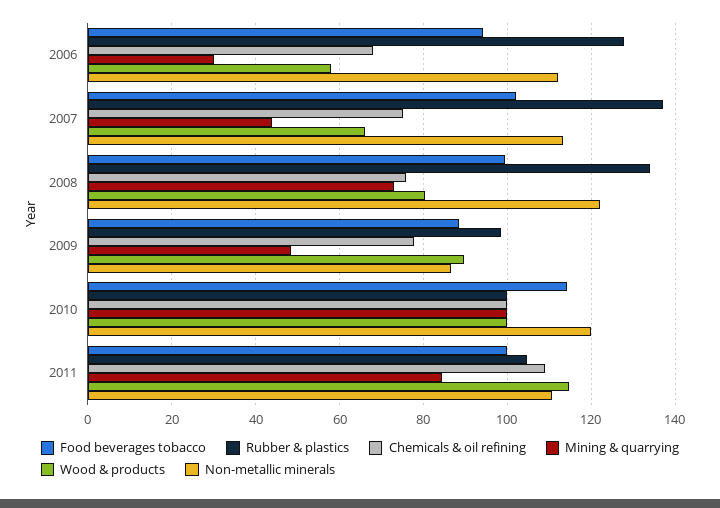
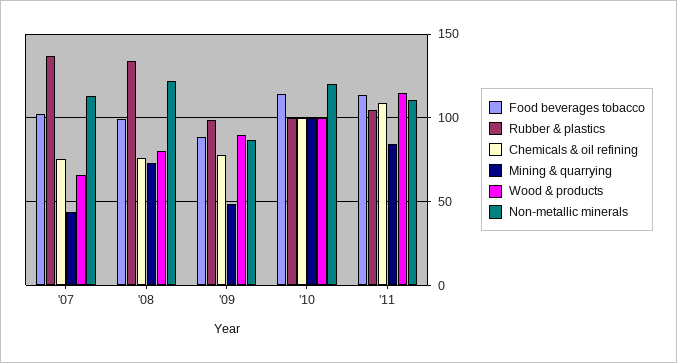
Food beverages tobacco, 2006: 94 -> none
Rubber & plastics, 2006: 128 -> none
Chemicals & oil refining, 2006: 68 -> none
Mining & quarrying, 2006: 30 -> none
Wood & products, 2006: 58 -> none
Non-metallic minerals, 2006: 112 -> none
Food beverages tobacco, 2011: 100 -> 115

